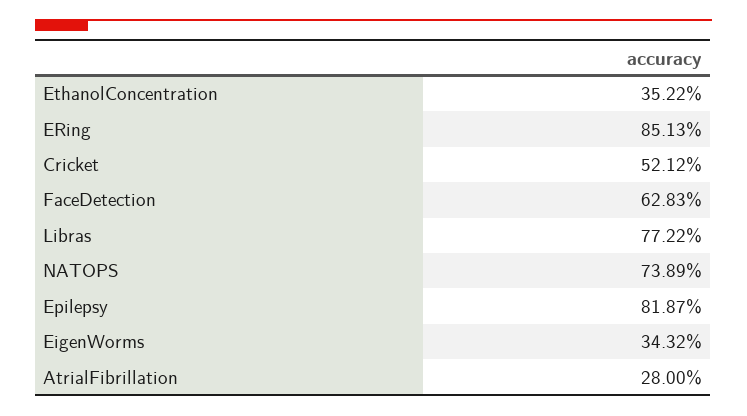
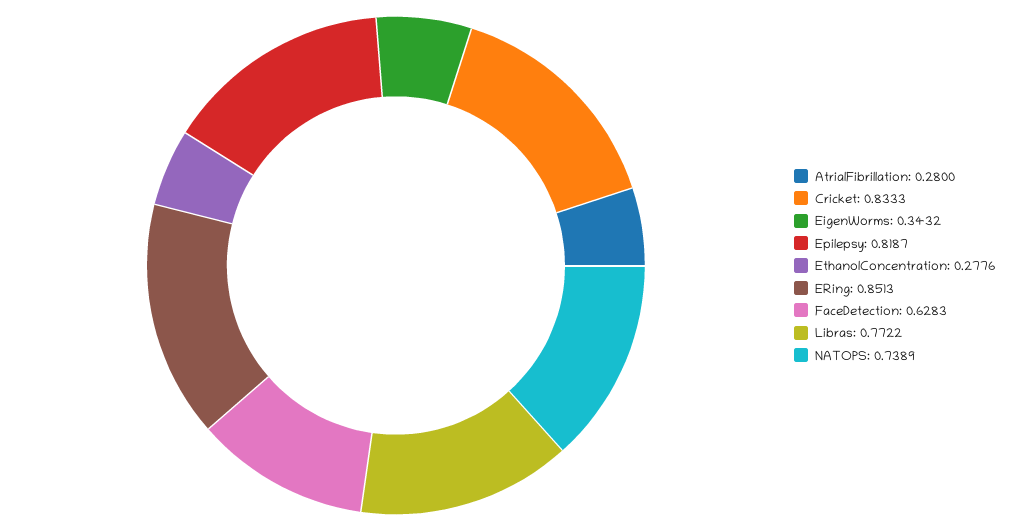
EthanolConcentration: 0.3522 -> 0.2776
Cricket: 0.5212 -> 0.8333

